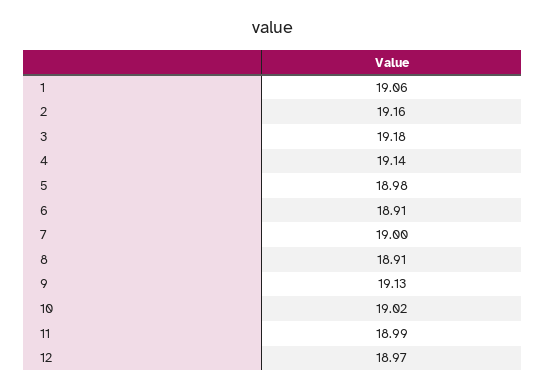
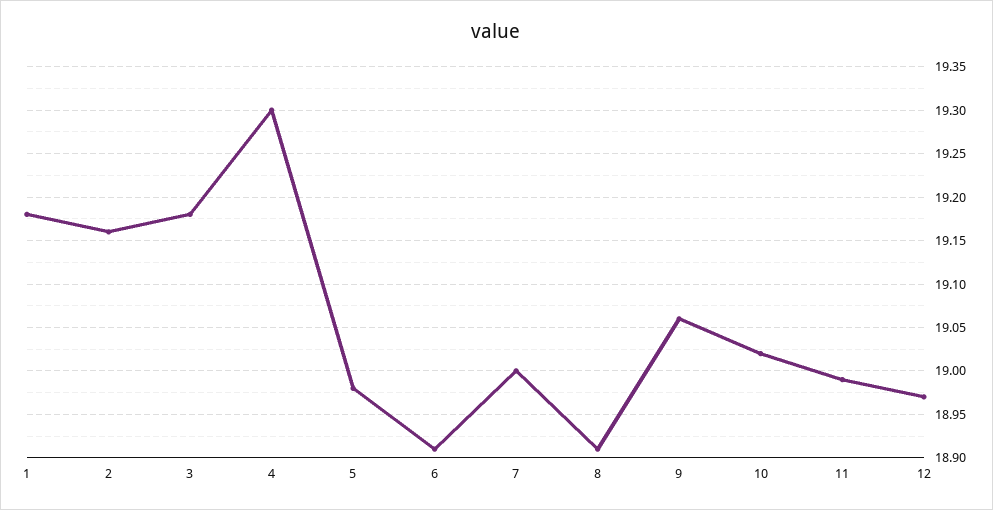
1: 19.06 -> 19.18
4: 19.14 -> 19.3
9: 19.13 -> 19.06

